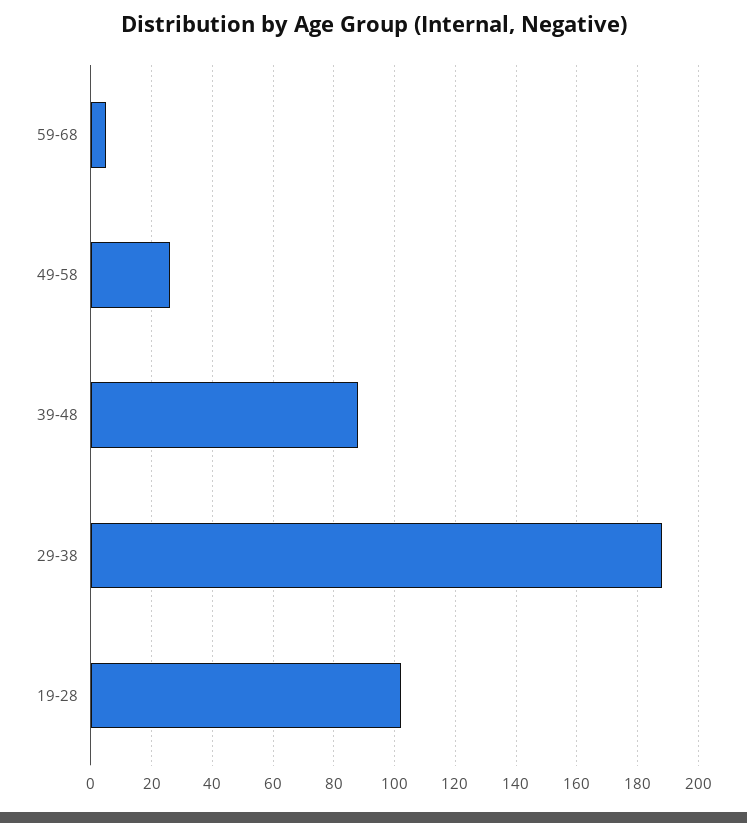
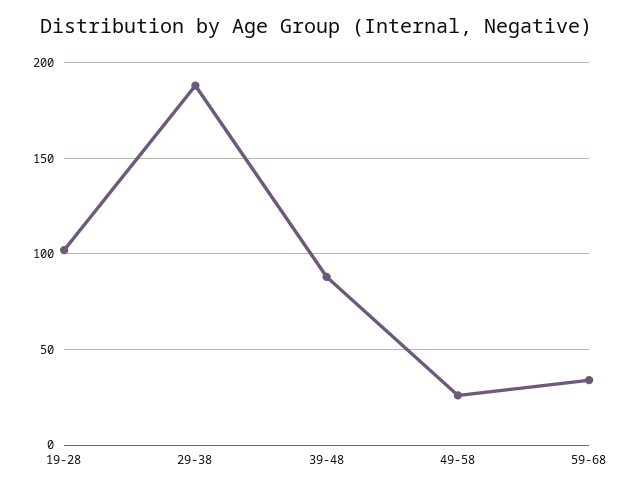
59-68: 5 -> 35

